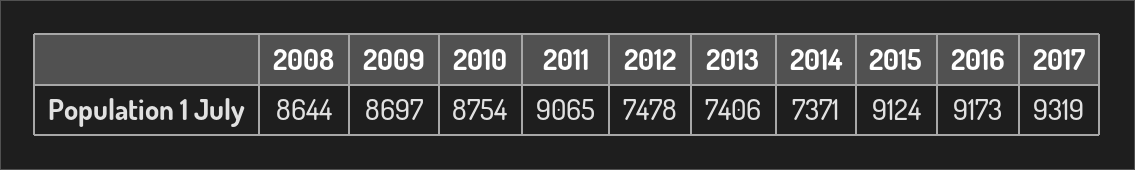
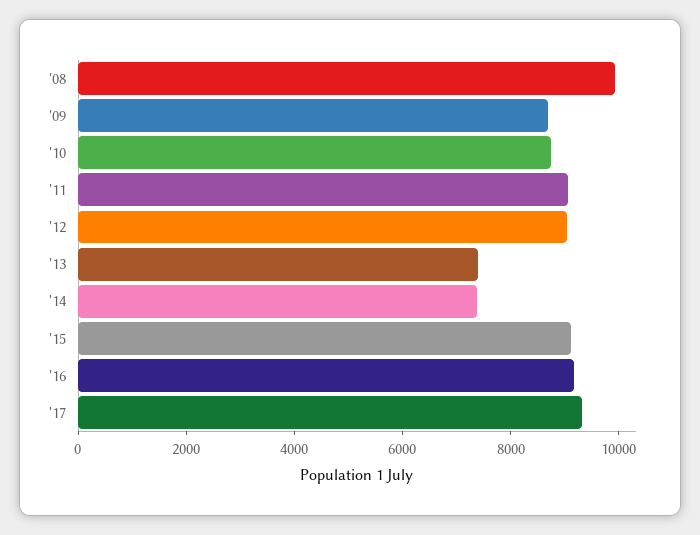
2008: 8644 -> 10000
2012: 7478 -> 9000

